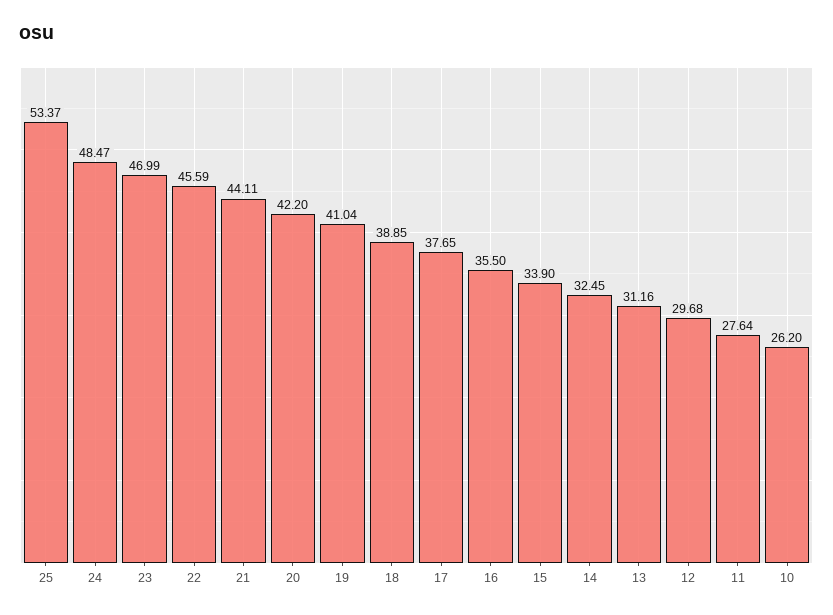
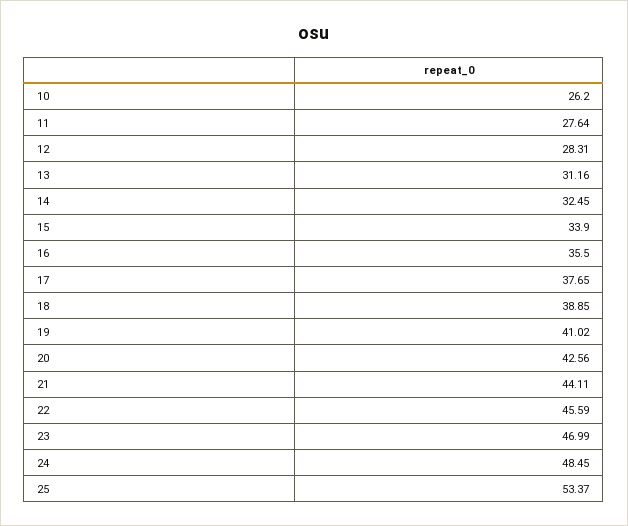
24: 48.47 -> 48.45
20: 42.2 -> 42.56
19: 41.04 -> 41.02
12: 29.68 -> 28.31

